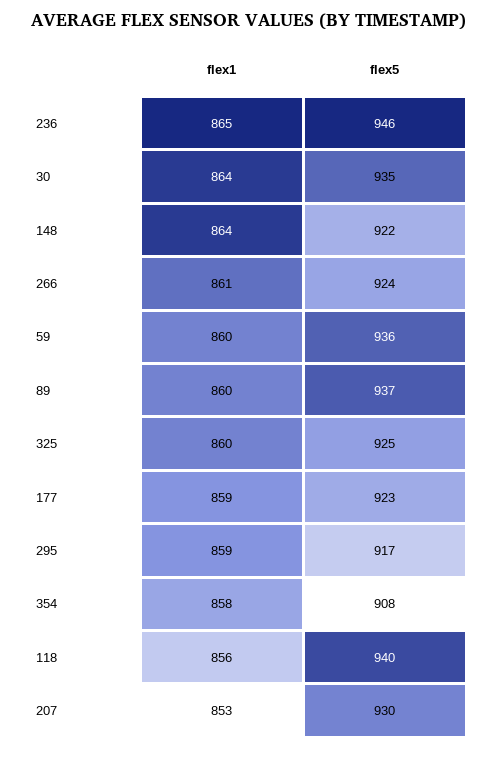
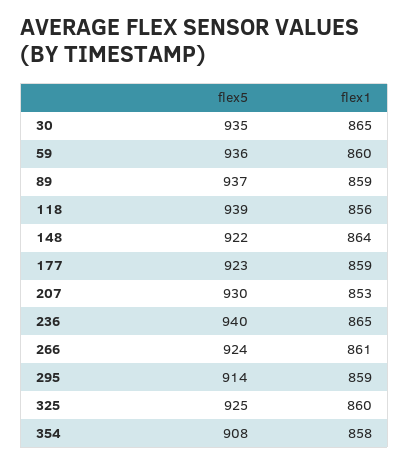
flex5, 236: 946 -> 940
flex1, 30: 864 -> 865
flex1, 89: 860 -> 859
flex5, 295: 917 -> 914
flex5, 118: 940 -> 939

